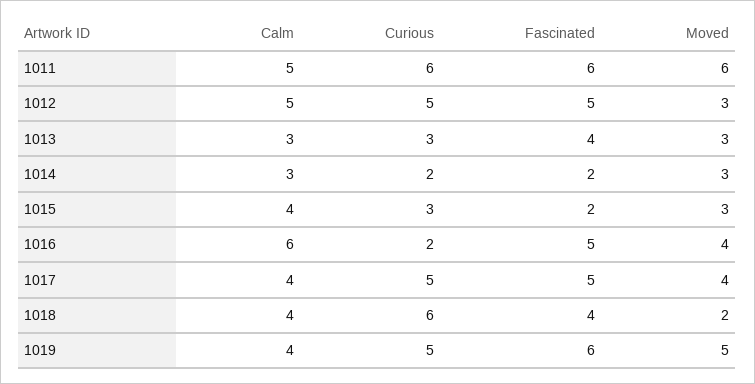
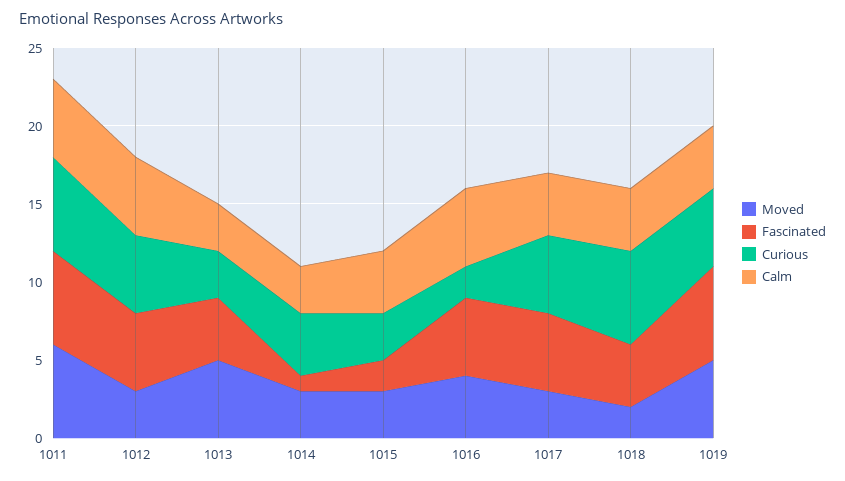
Moved, 1013: 3 -> 5
Curious, 1014: 2 -> 4
Fascinated, 1014: 2 -> 1
Calm, 1016: 6 -> 5
Moved, 1017: 4 -> 3

